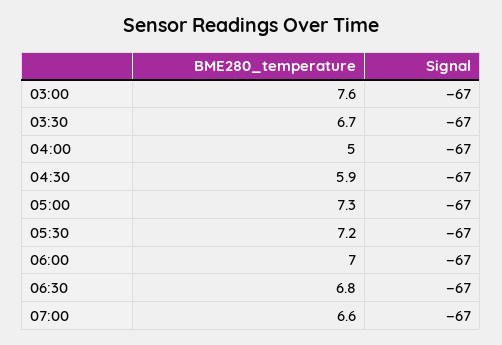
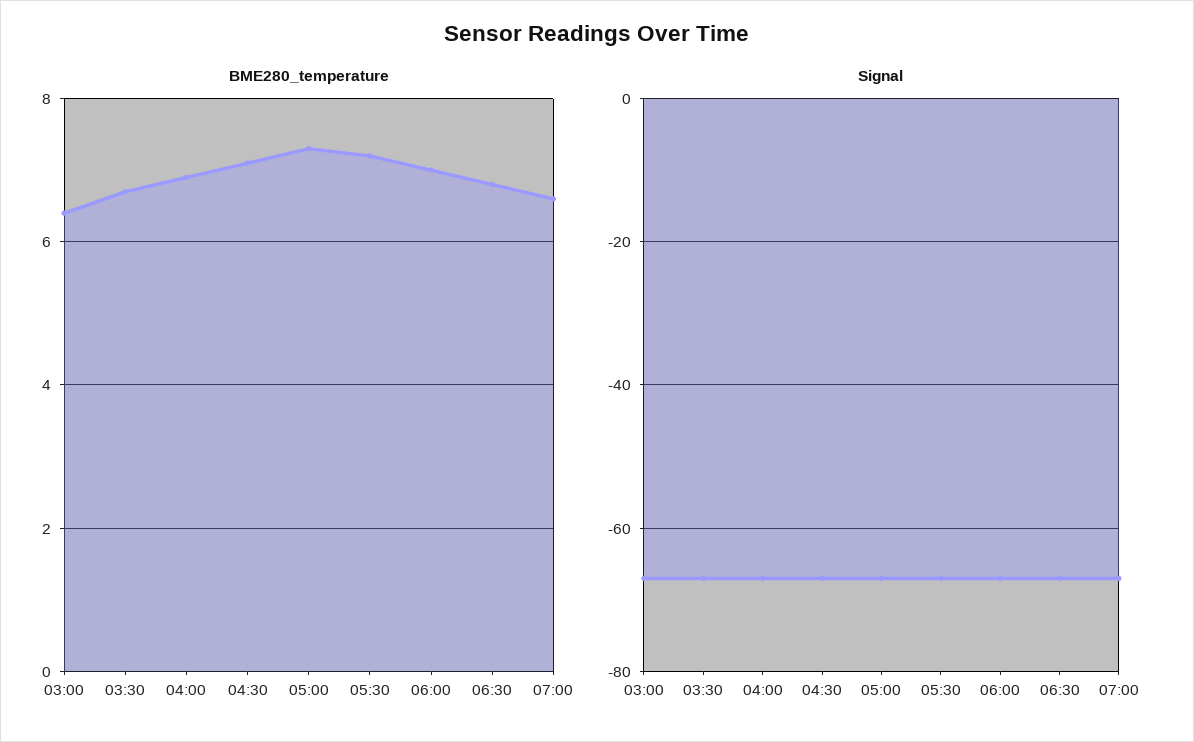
BME280_temperature, 03:00: 7.6 -> 6.5
BME280_temperature, 04:00: 5 -> 7
BME280_temperature, 04:30: 5.9 -> 7

